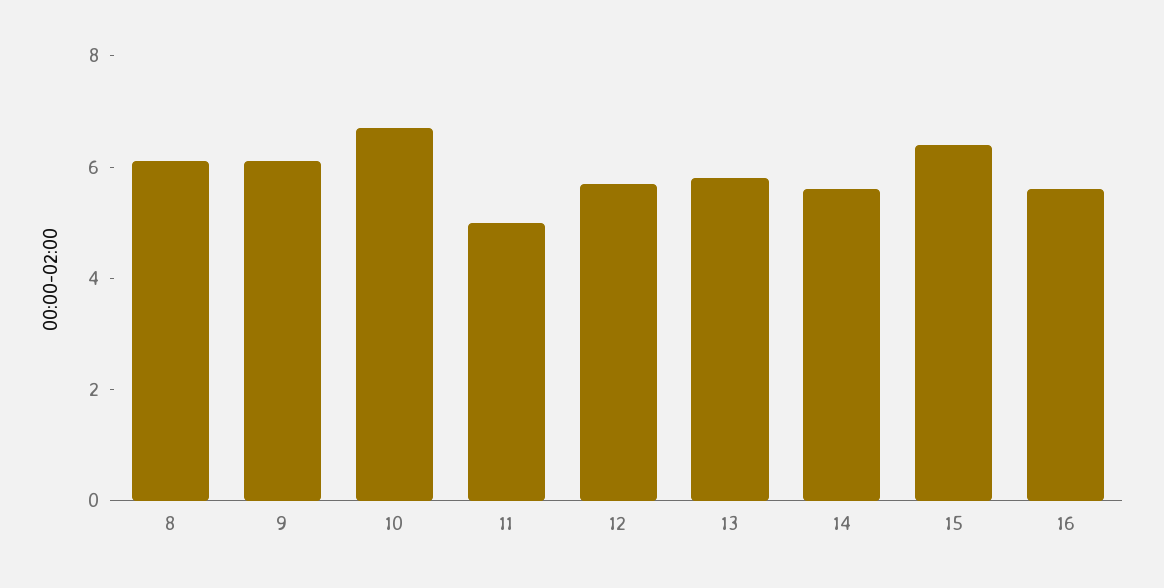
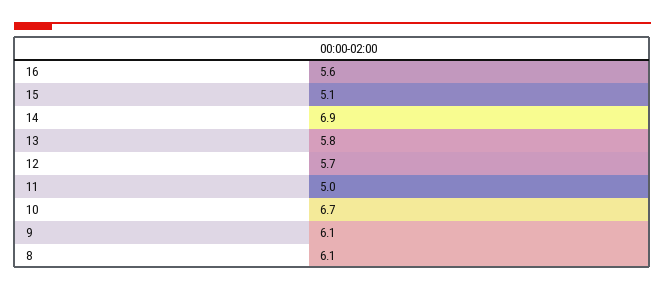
14: 5.5 -> 6.9
15: 6.5 -> 5.1

